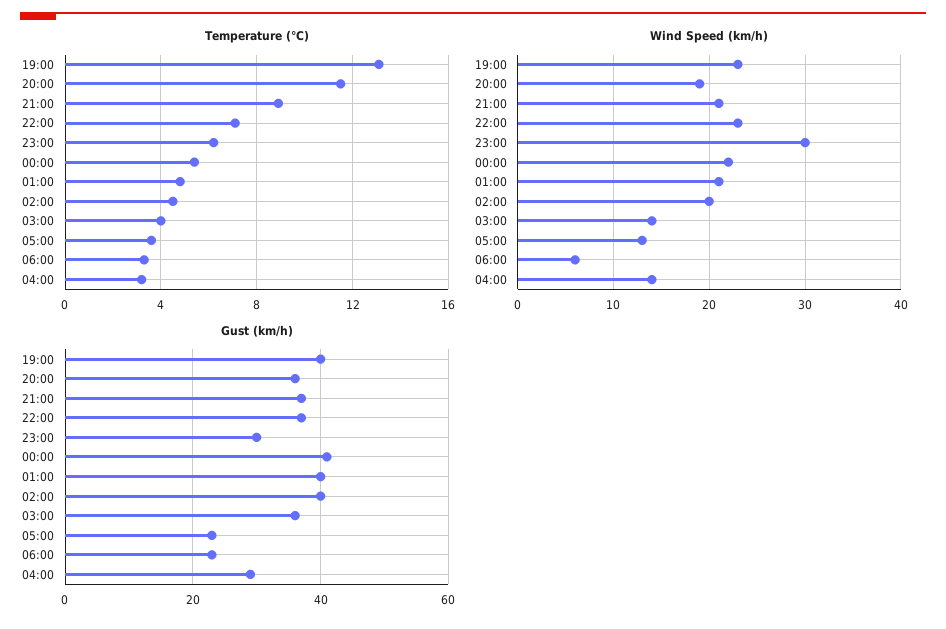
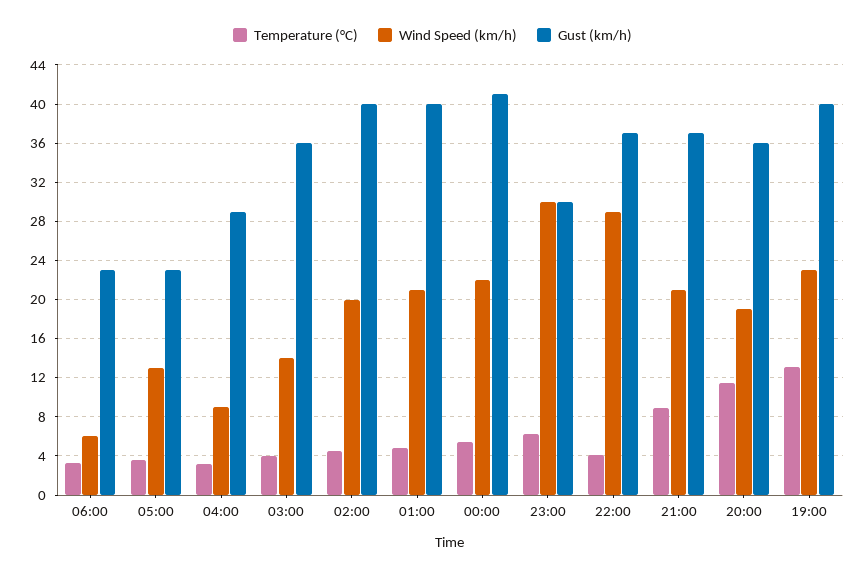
Temperature (°C), 22:00: 7 -> 4
Wind Speed (km/h), 22:00: 23 -> 29
Wind Speed (km/h), 04:00: 14 -> 9

